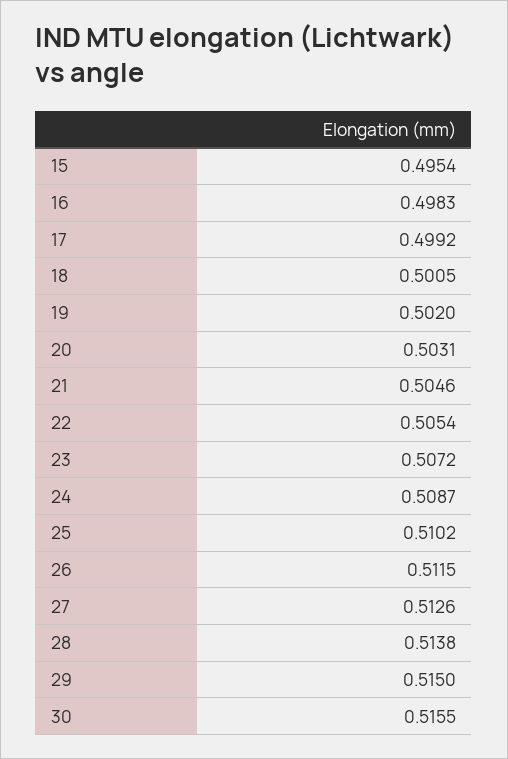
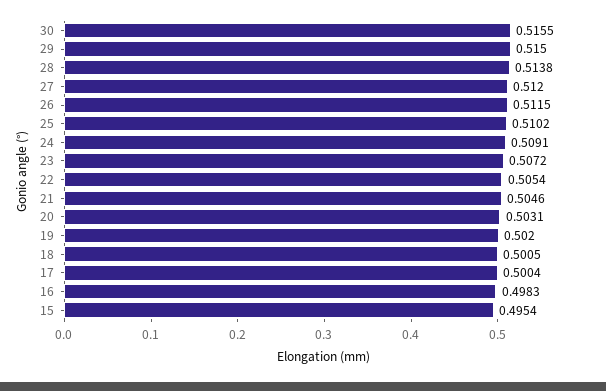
17: 0.4992 -> 0.5004
24: 0.5087 -> 0.5091
27: 0.5126 -> 0.512

